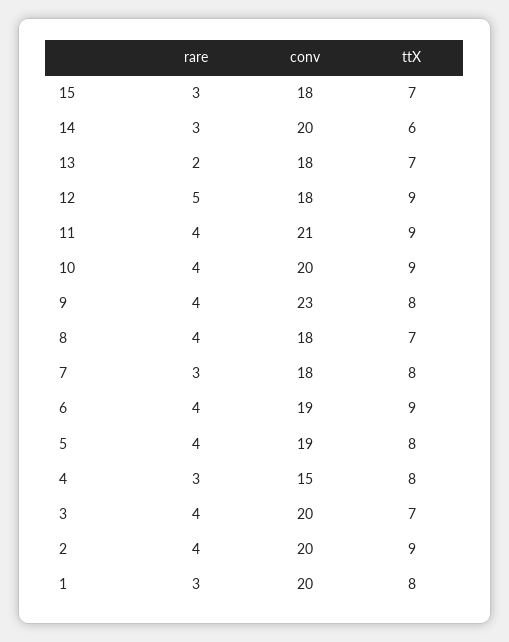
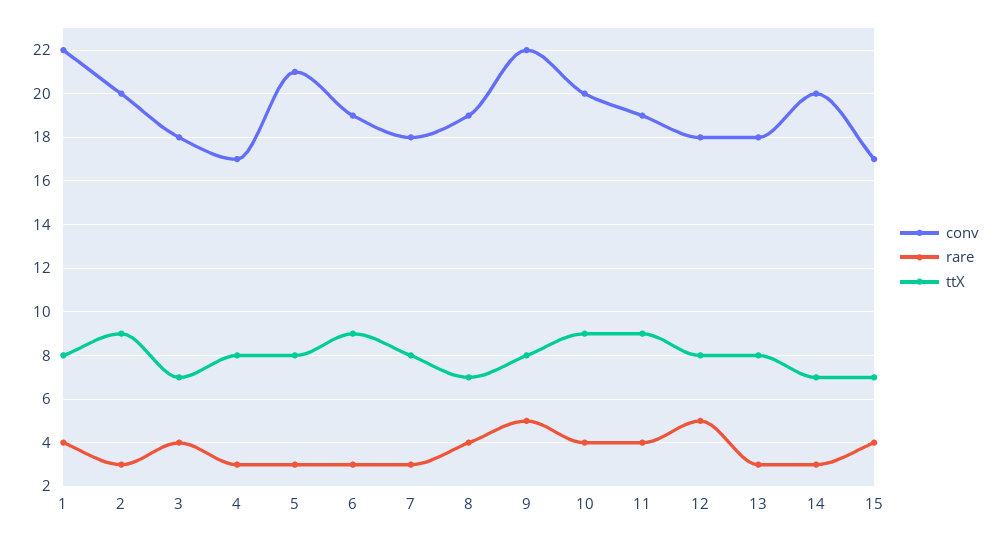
rare, 15: 3 -> 4
conv, 15: 18 -> 17
ttX, 14: 6 -> 7
rare, 13: 2 -> 3
ttX, 13: 7 -> 8
ttX, 12: 9 -> 8
conv, 11: 21 -> 19
rare, 9: 4 -> 5
conv, 9: 23 -> 22
conv, 8: 18 -> 19
rare, 6: 4 -> 3
rare, 5: 4 -> 3
conv, 5: 19 -> 21
conv, 4: 15 -> 17
conv, 3: 20 -> 18
rare, 2: 4 -> 3
rare, 1: 3 -> 4
conv, 1: 20 -> 22

